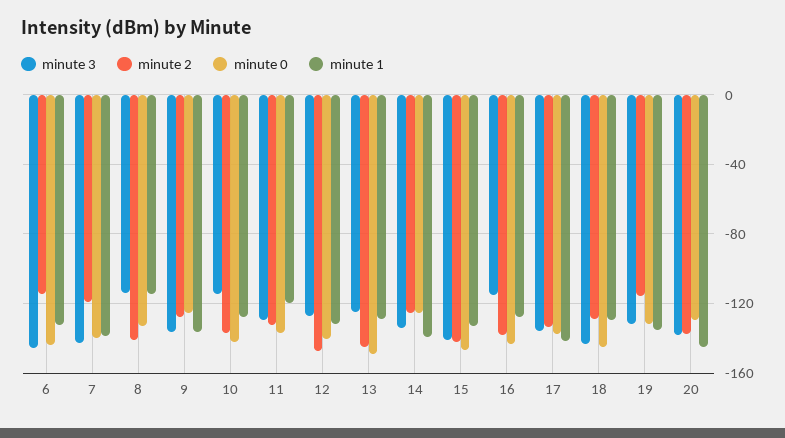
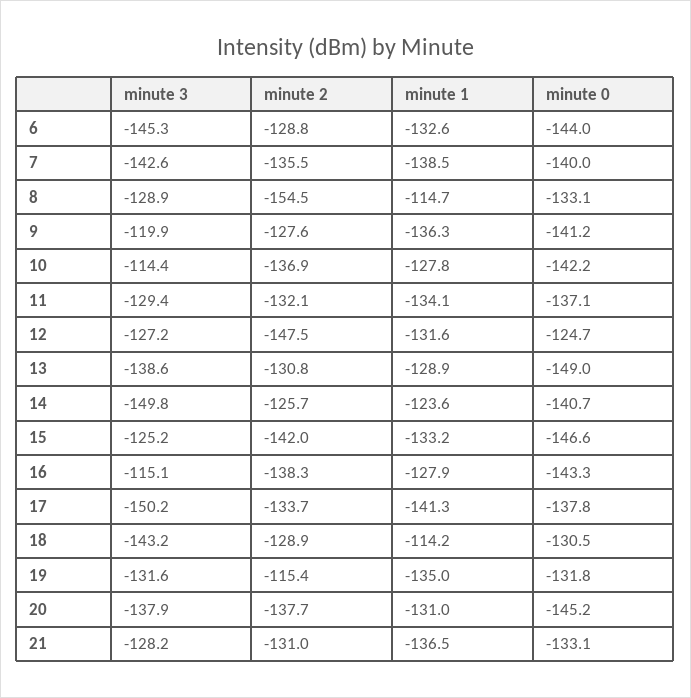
minute 2, 6: -115 -> -128.8
minute 2, 7: -120 -> -135.5
minute 3, 8: -115 -> -128.9
minute 2, 8: -140 -> -154.5
minute 3, 9: -135 -> -119.9
minute 0, 9: -125 -> -141.2
minute 1, 11: -120 -> -134.1
minute 0, 12: -140 -> -124.7
minute 3, 13: -125 -> -138.6
minute 2, 13: -145 -> -130.8
minute 3, 14: -135 -> -149.8
minute 0, 14: -125 -> -140.7
minute 1, 14: -140 -> -123.6
minute 3, 15: -140 -> -125.2
minute 3, 17: -135 -> -150.2
minute 0, 18: -145 -> -130.5
minute 1, 18: -130 -> -114.2
minute 0, 20: -130 -> -145.2
minute 1, 20: -145 -> -131
minute 3, 21: none -> -128.2
minute 2, 21: none -> -131
minute 1, 21: none -> -136.5
minute 0, 21: none -> -133.1

